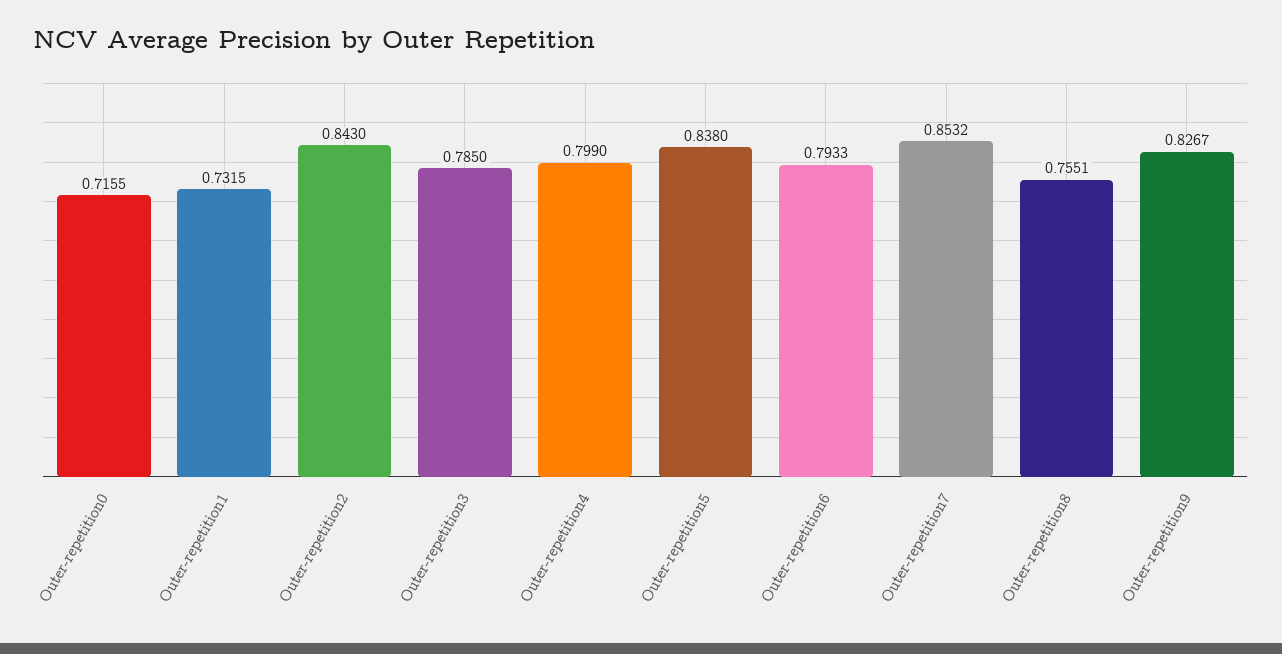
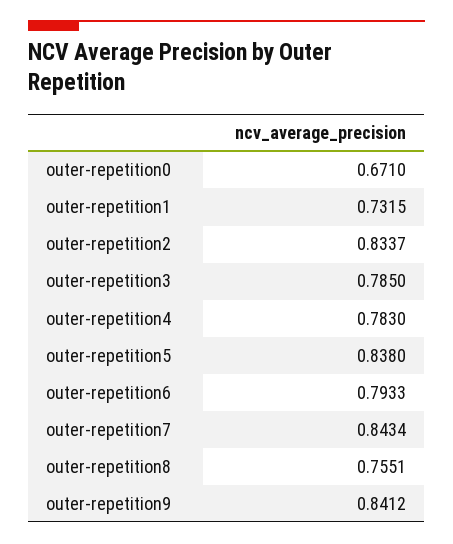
Outer-repetition0: 0.7155 -> 0.671
Outer-repetition2: 0.843 -> 0.8337
Outer-repetition4: 0.799 -> 0.783
Outer-repetition7: 0.8532 -> 0.8434
Outer-repetition9: 0.8267 -> 0.8412

